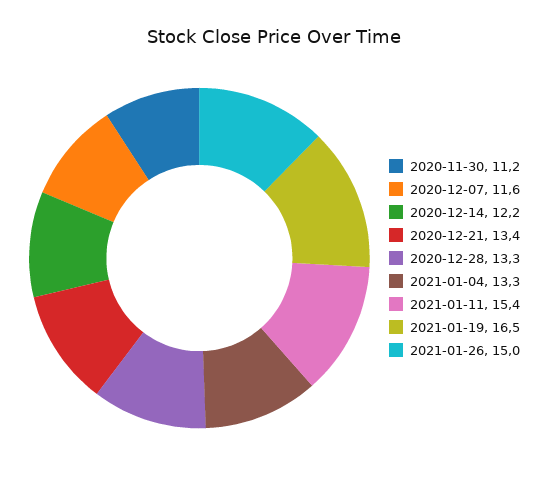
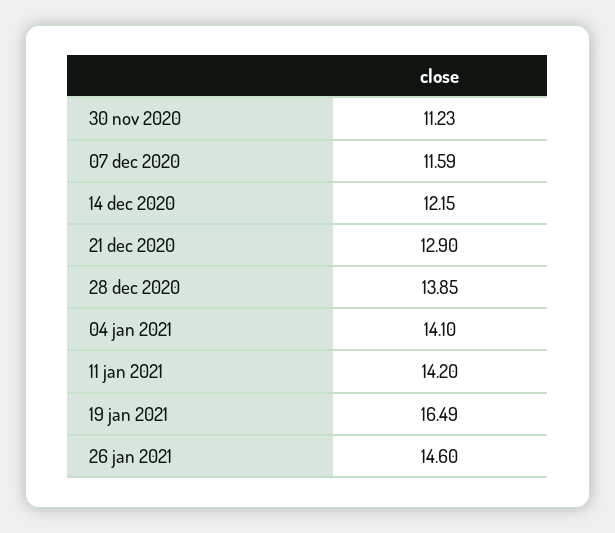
2020-12-21: 13.4 -> 12.9
2020-12-28: 13.3 -> 13.85
2021-01-04: 13.3 -> 14.1
2021-01-11: 15.4 -> 14.2
2021-01-26: 15 -> 14.6

